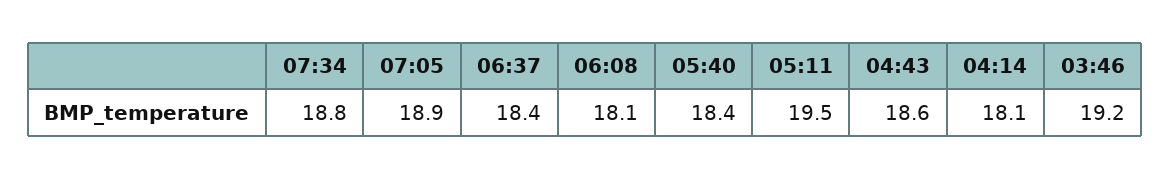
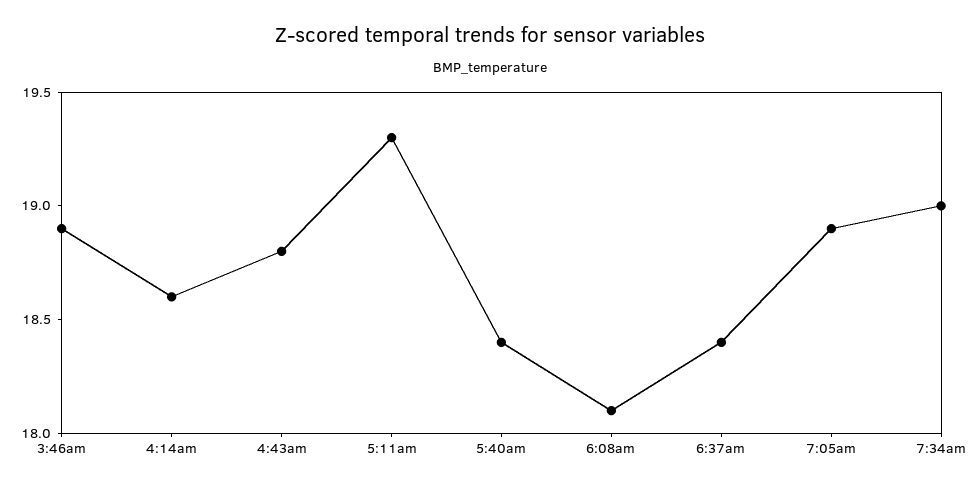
07:34: 18.8 -> 19
05:11: 19.5 -> 19.3
04:43: 18.6 -> 18.8
04:14: 18.1 -> 18.6
03:46: 19.2 -> 18.9

